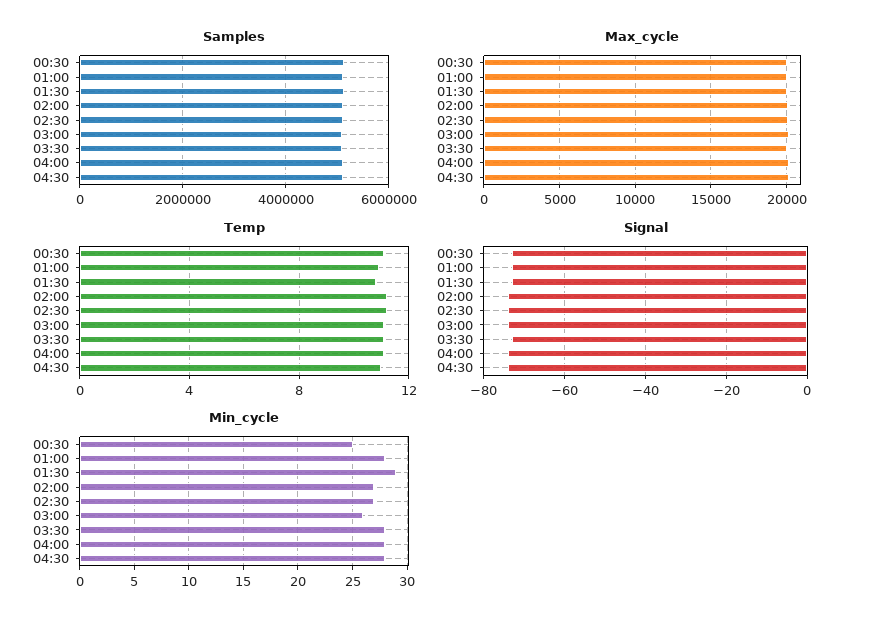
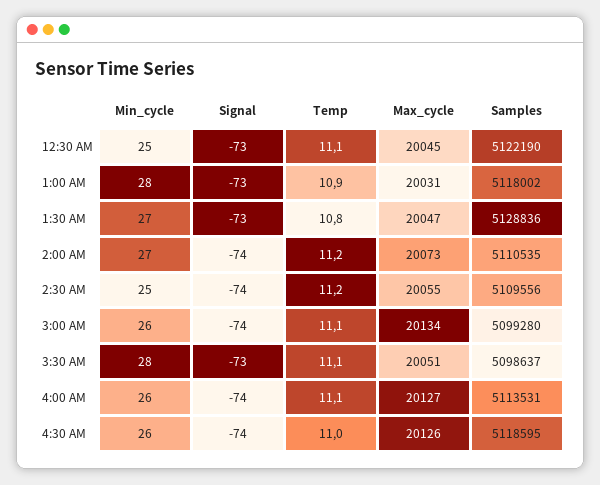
Min_cycle, 01:30: 29 -> 27
Min_cycle, 02:30: 27 -> 25
Min_cycle, 04:00: 28 -> 26
Min_cycle, 04:30: 28 -> 26

